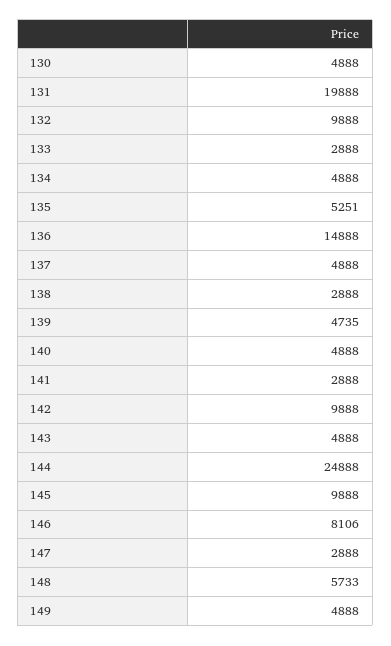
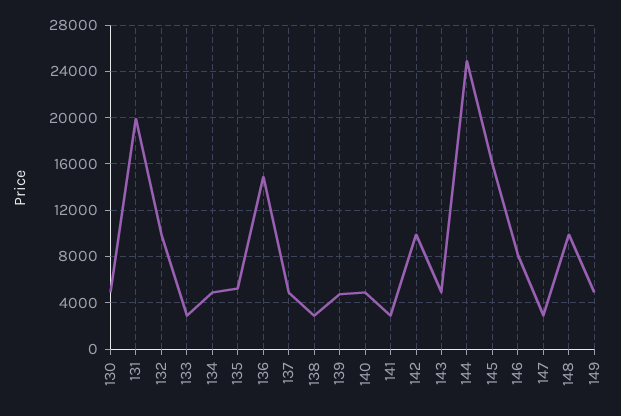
145: 9888 -> 16000
148: 5733 -> 10000

